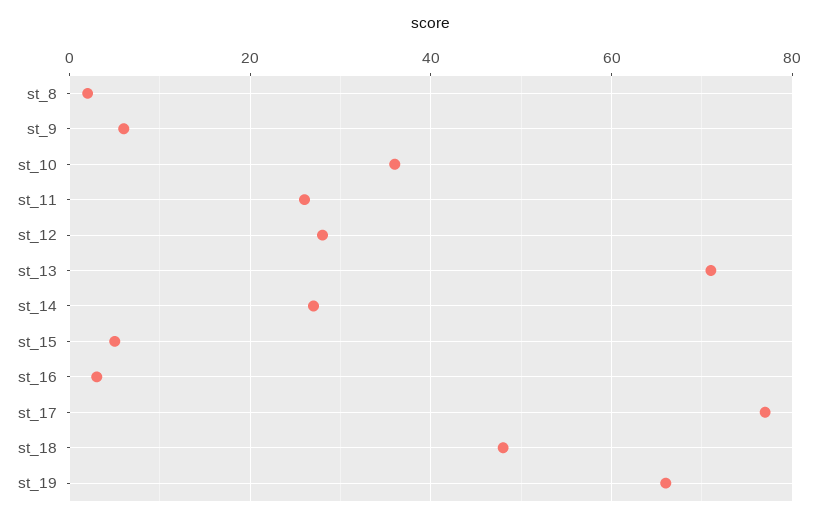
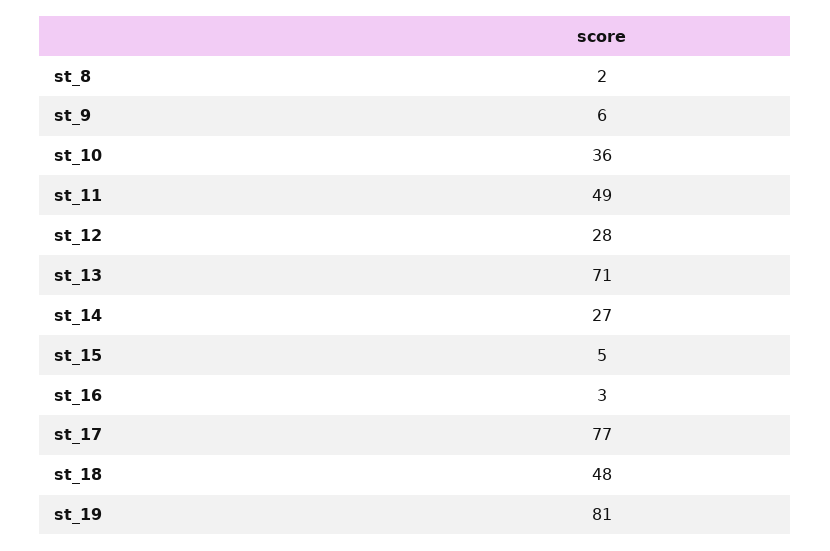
st_11: 25 -> 49
st_19: 65 -> 81

